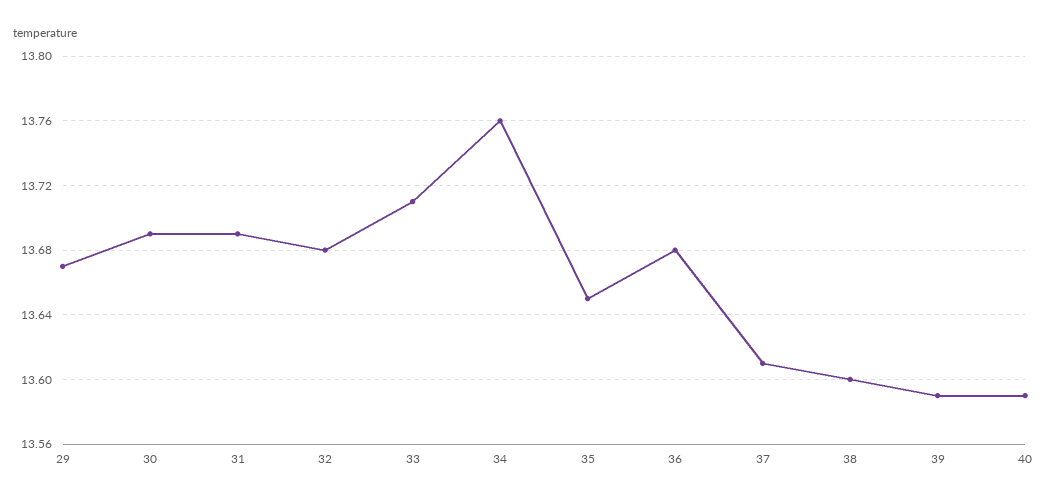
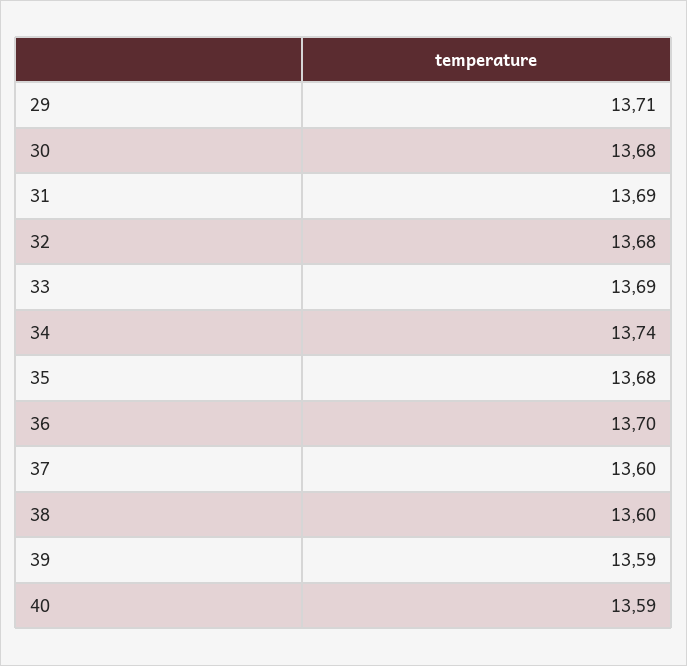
29: 13.67 -> 13.71
30: 13.69 -> 13.68
33: 13.71 -> 13.69
34: 13.76 -> 13.74
35: 13.65 -> 13.68
36: 13.68 -> 13.7
37: 13.61 -> 13.6

